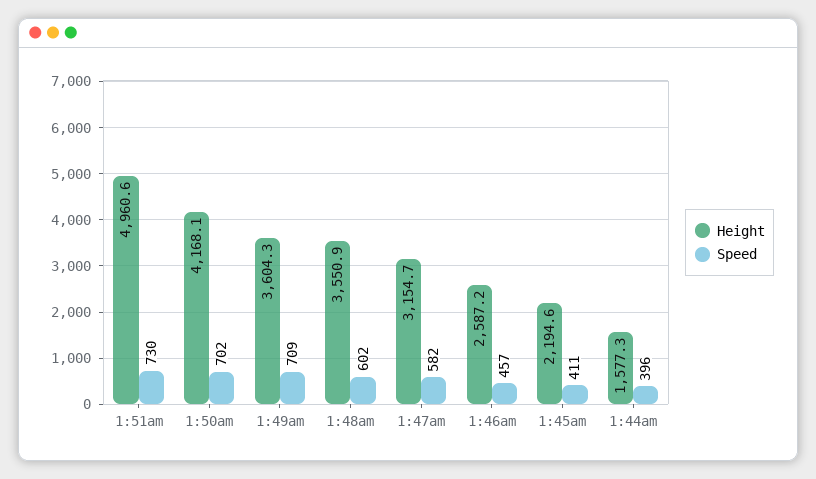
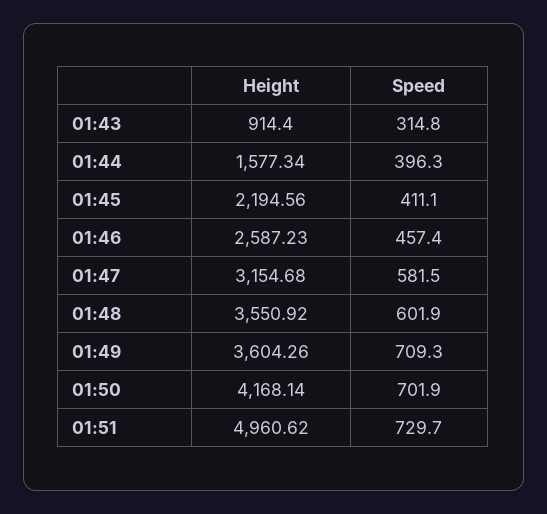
Height, 01:43: none -> 914.4
Speed, 01:43: none -> 314.8

